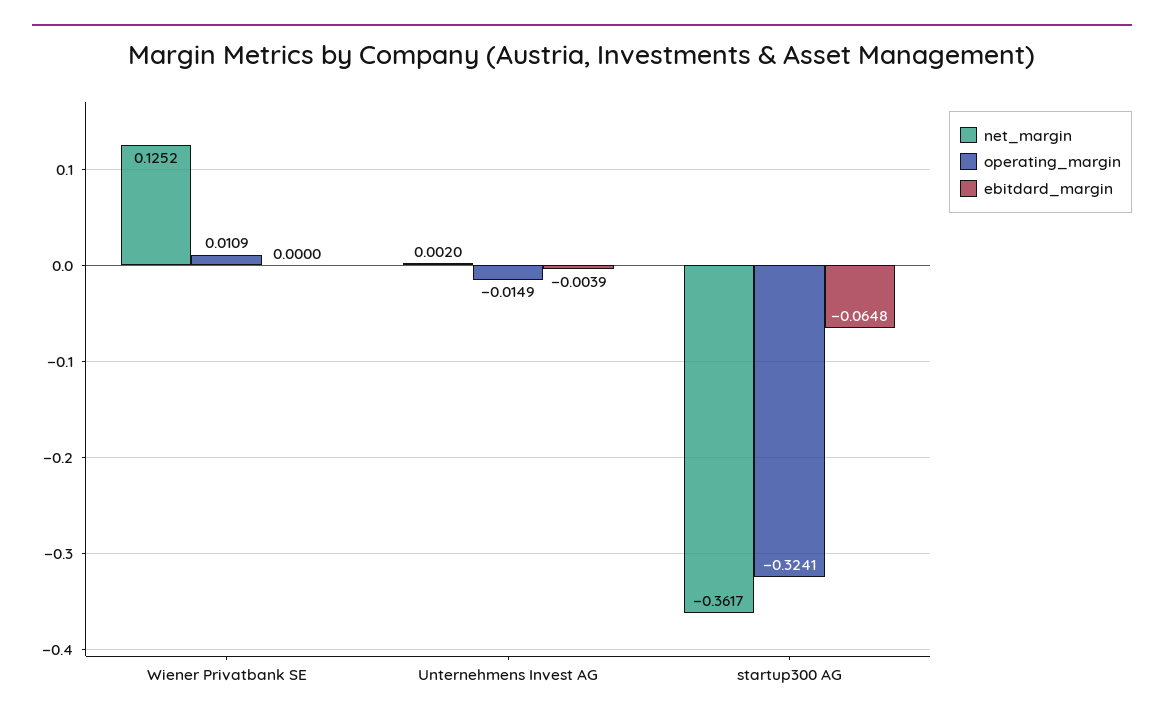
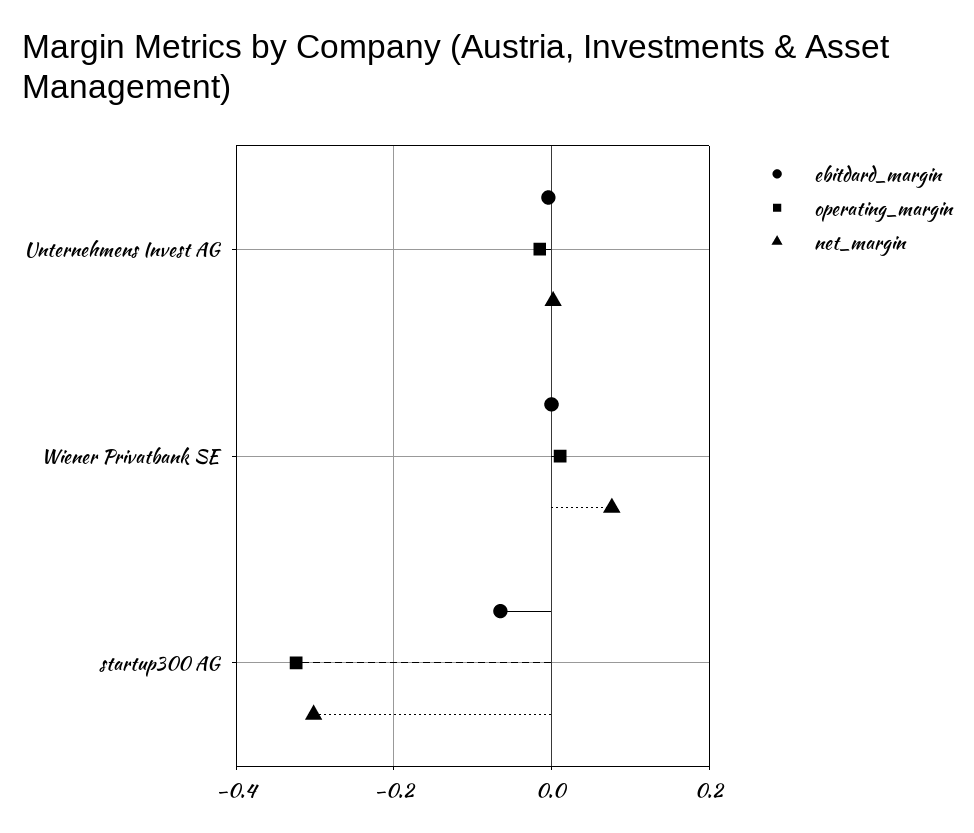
net_margin, Wiener Privatbank SE: 0.1252 -> 0.08
net_margin, startup300 AG: -0.3617 -> -0.3

